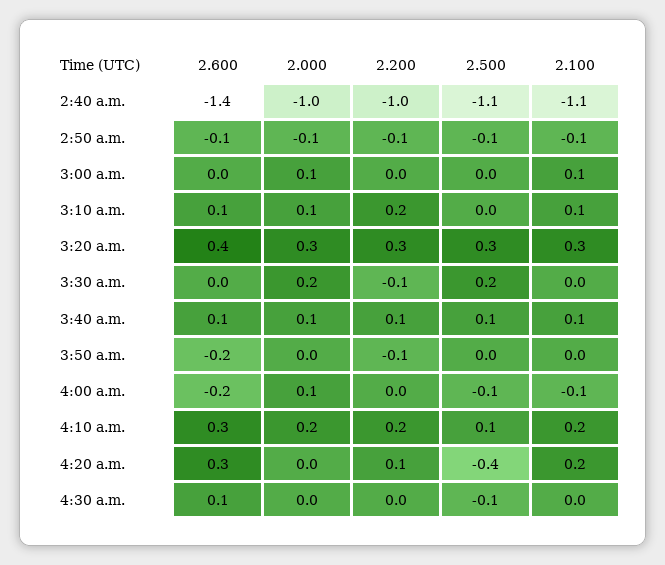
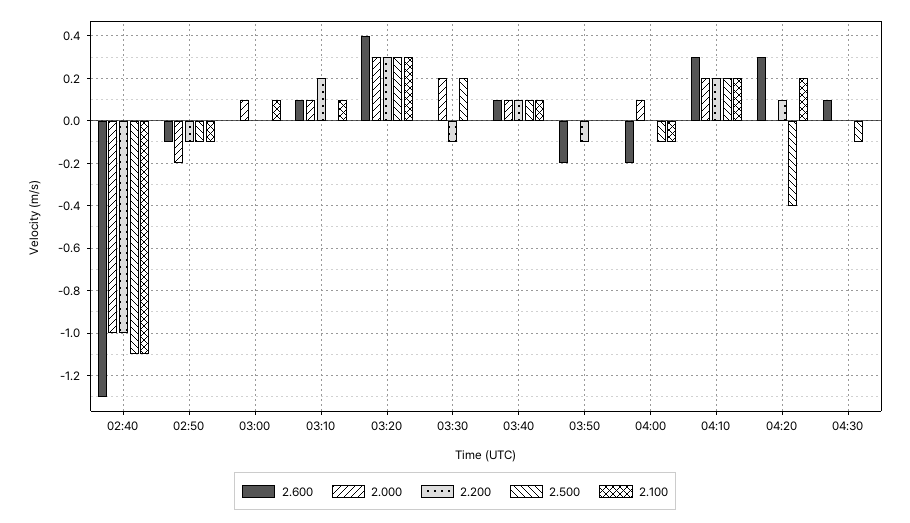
2.600, 2:40 a.m.: -1.4 -> -1.3
2.000, 2:50 a.m.: -0.1 -> -0.2
2.500, 4:10 a.m.: 0.1 -> 0.2

